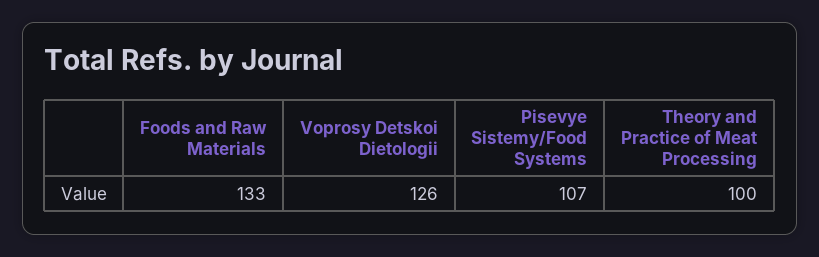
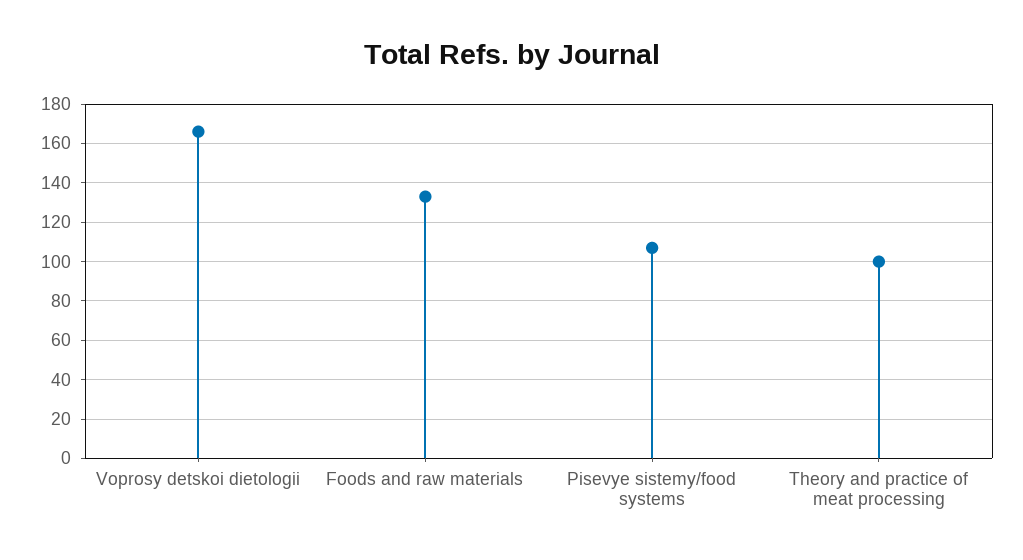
Voprosy Detskoi Dietologii: 126 -> 165

